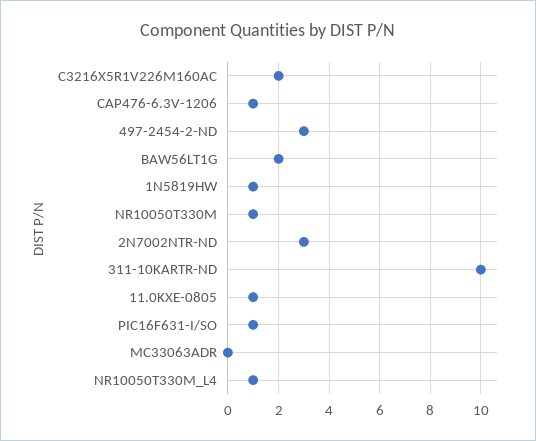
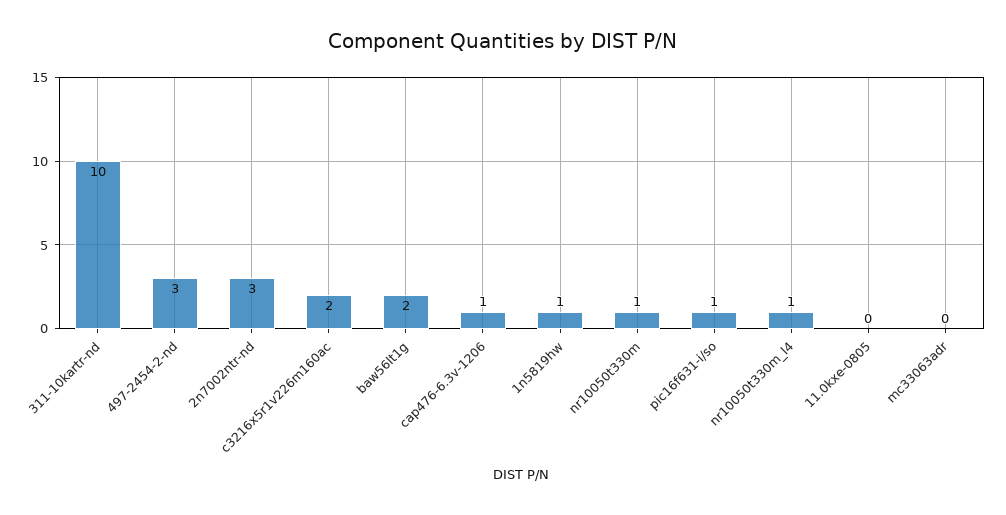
11.0KXE-0805: 1 -> 0

